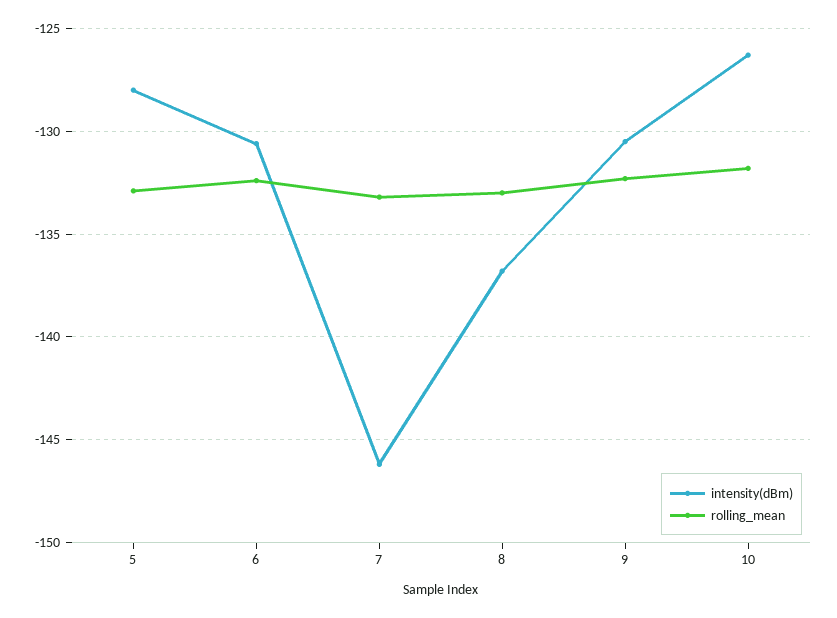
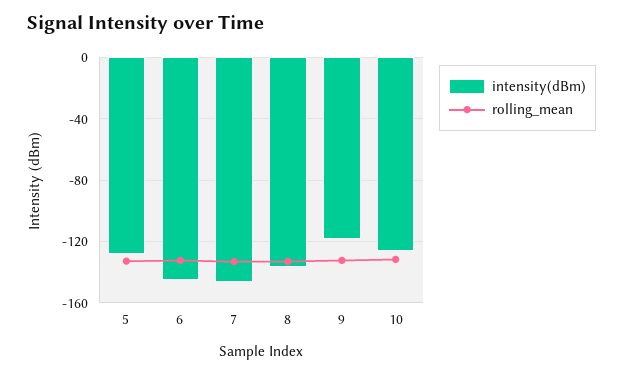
intensity(dBm), 6: -130.5 -> -145
intensity(dBm), 9: -130.5 -> -120

